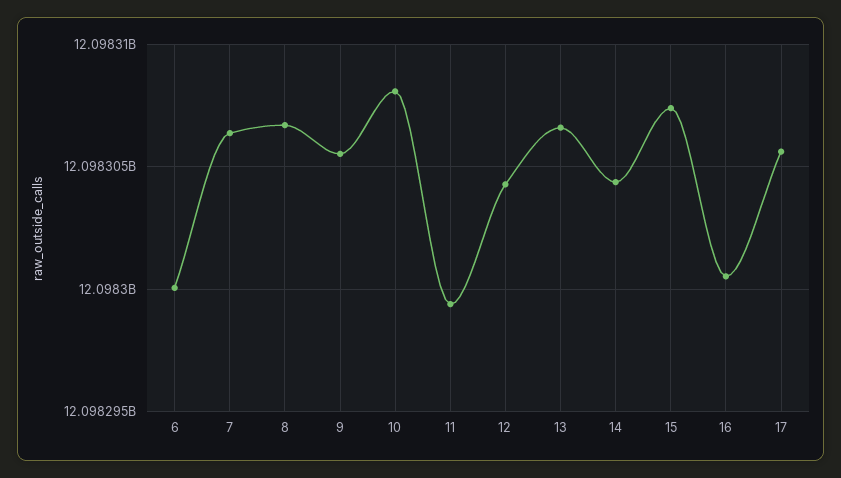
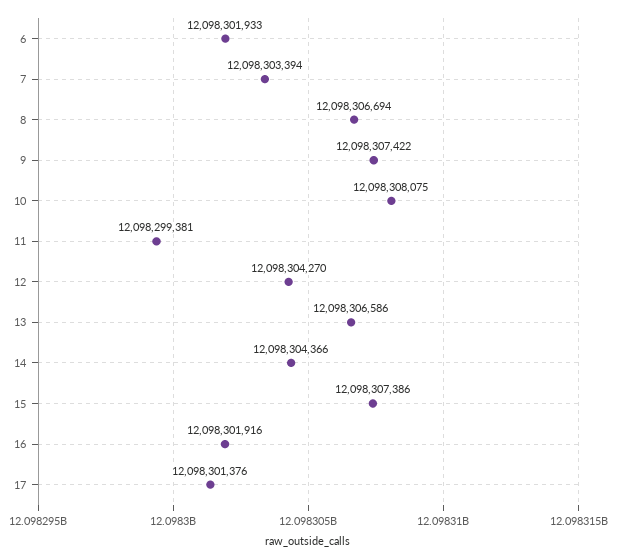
6: 12098300000 -> 12098301933
7: 12098306500 -> 12098303394
9: 12098305500 -> 12098307422
16: 12098300500 -> 12098301916
17: 12098305500 -> 12098301376

